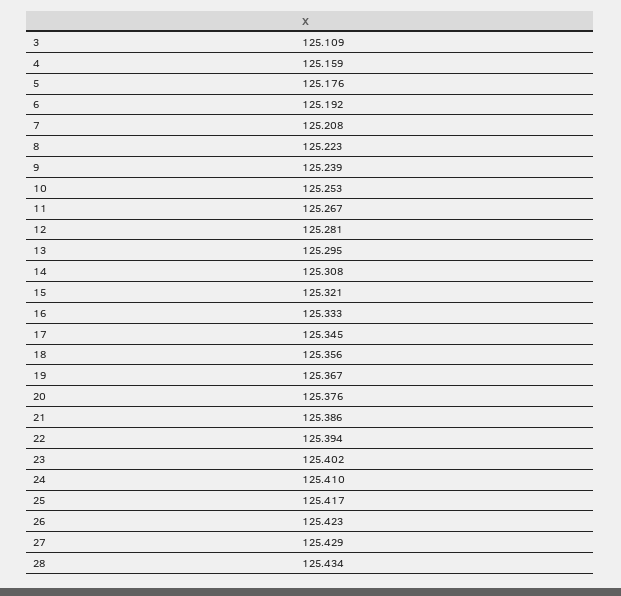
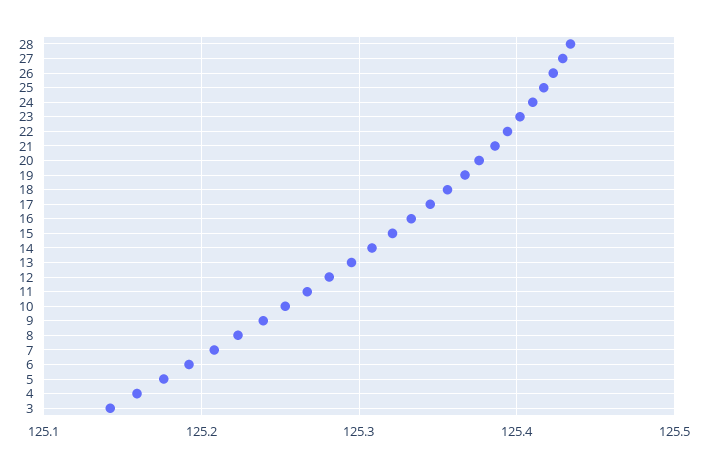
3: 125.109 -> 125.14

